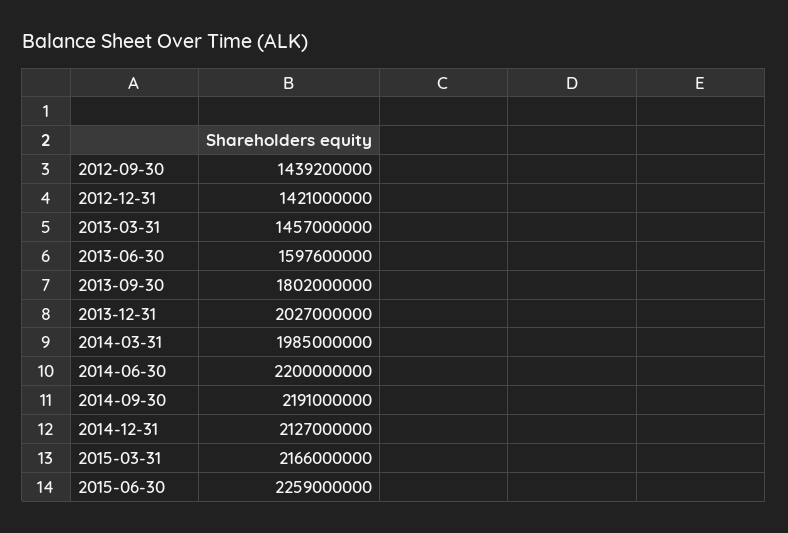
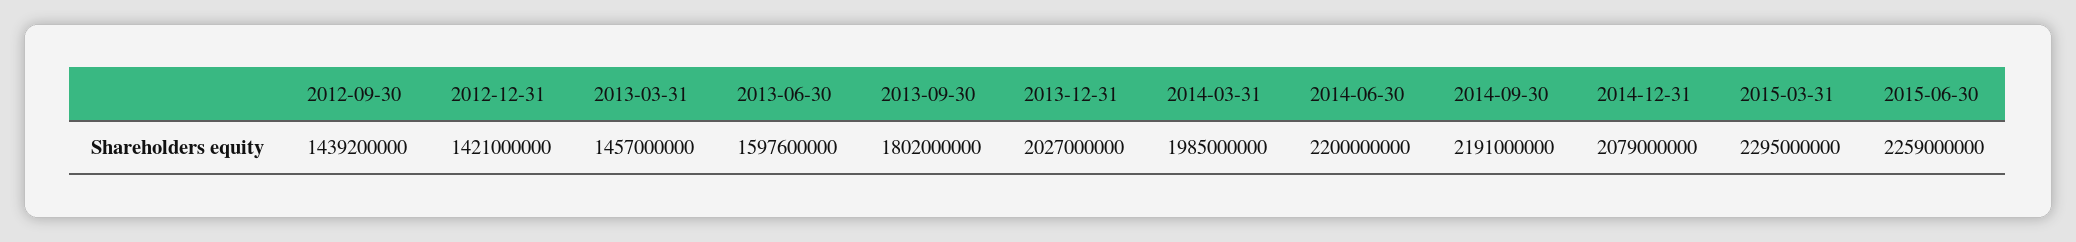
2014-12-31: 2127000000 -> 2079000000
2015-03-31: 2166000000 -> 2295000000

